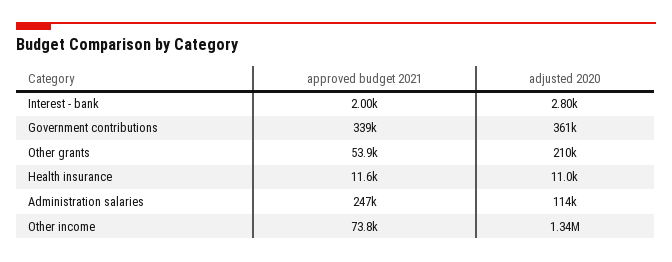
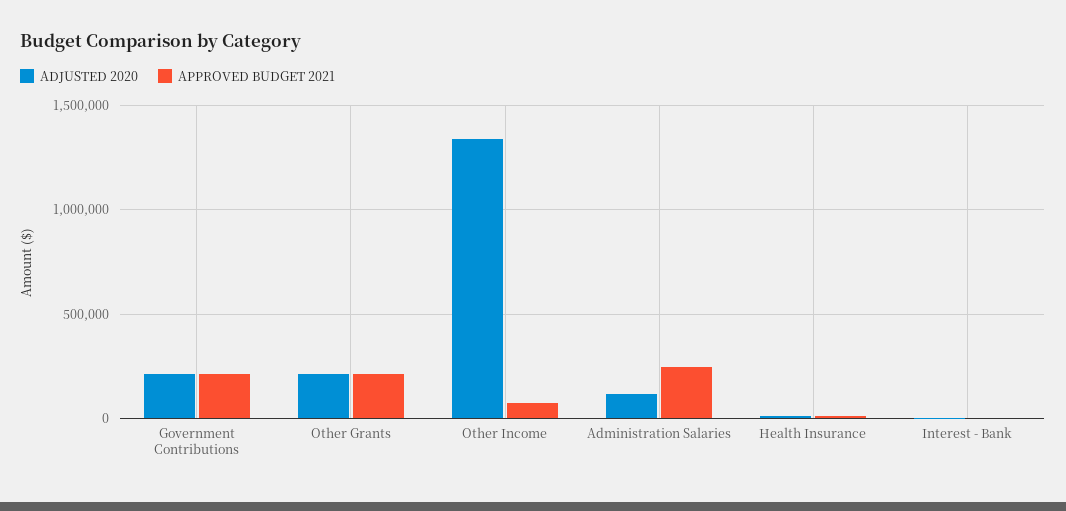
approved budget 2021, Government contributions: 339000 -> 200000
adjusted 2020, Government contributions: 361000 -> 200000
approved budget 2021, Other grants: 53900 -> 200000

